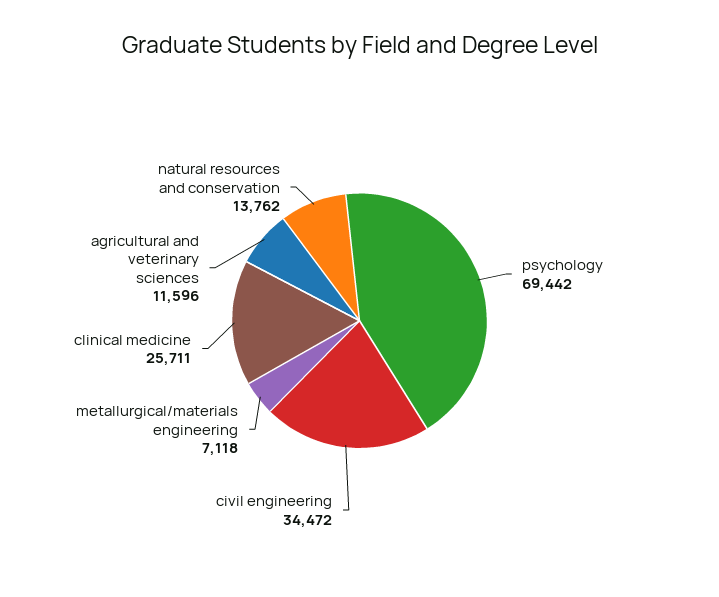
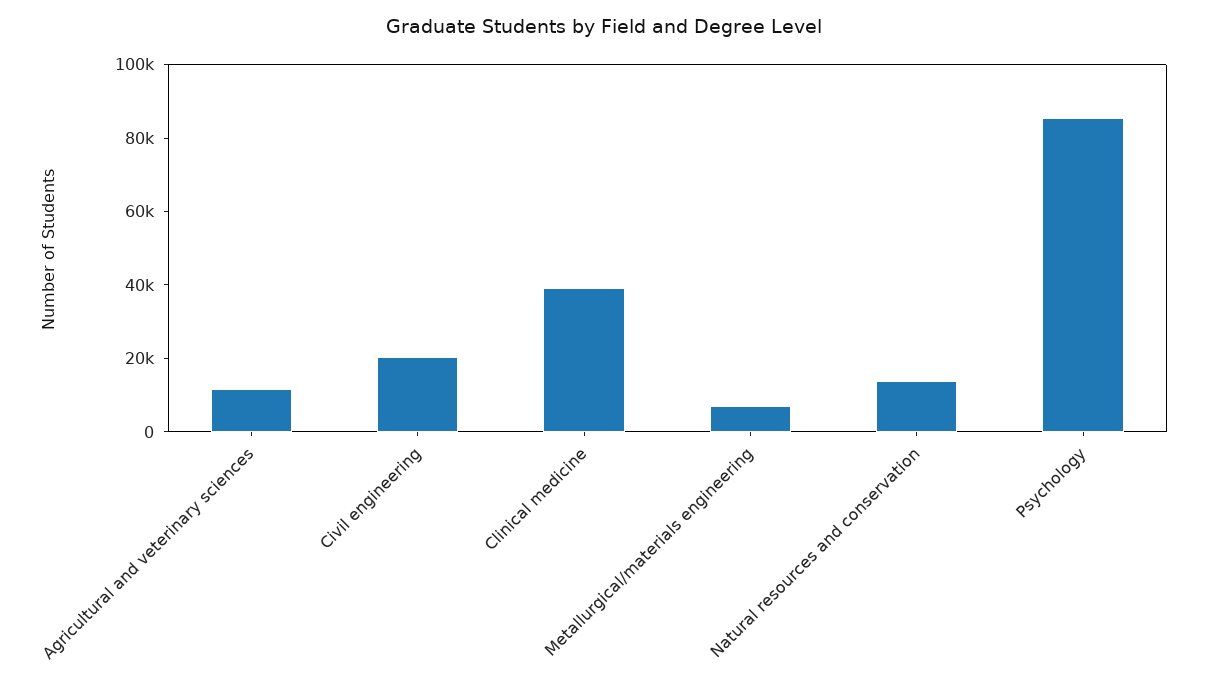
psychology: 69442 -> 85000
civil engineering: 34472 -> 20000
clinical medicine: 25711 -> 40000

